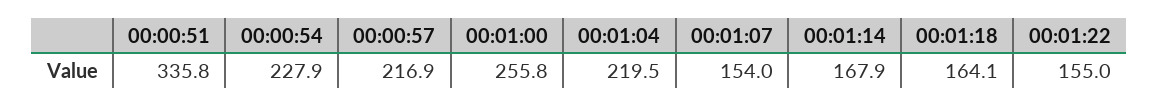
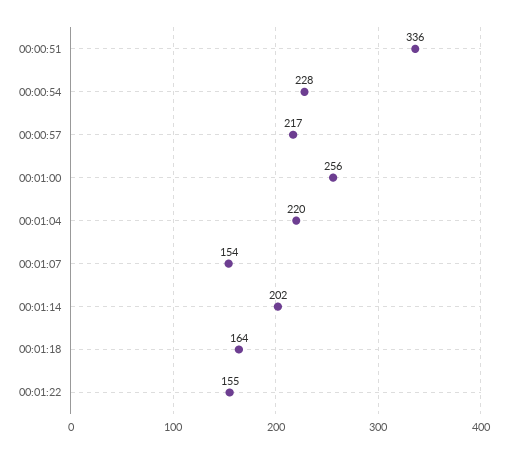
00:01:14: 167.9 -> 202

